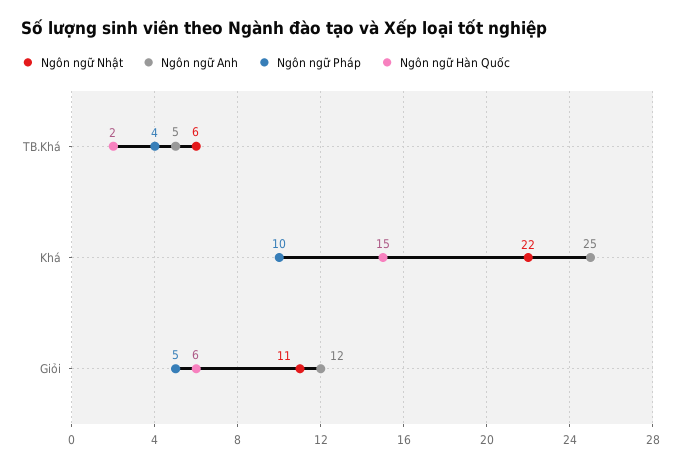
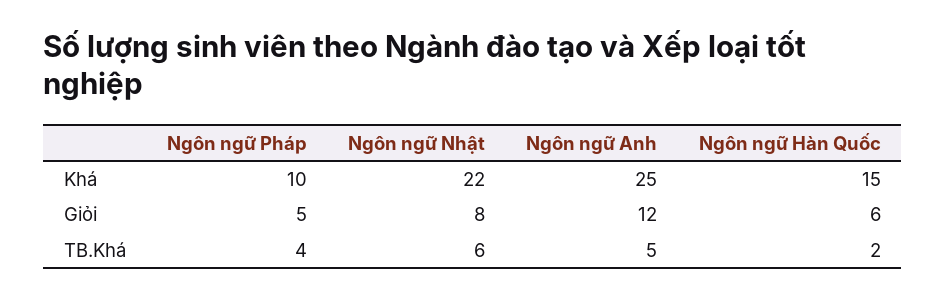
Ngôn ngữ Nhật, Giỏi: 11 -> 8

